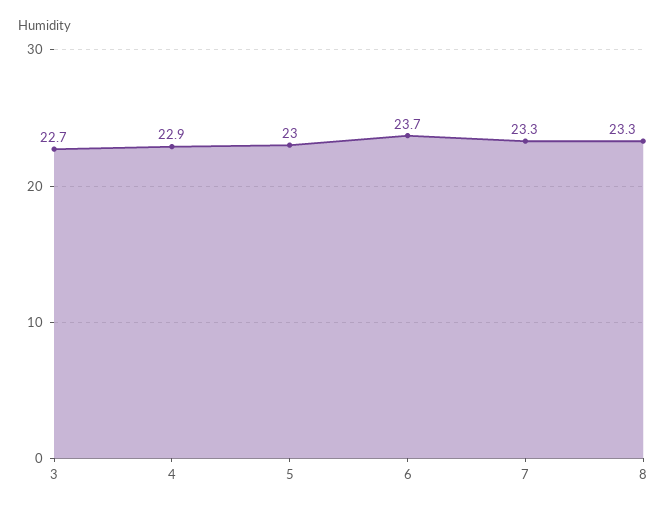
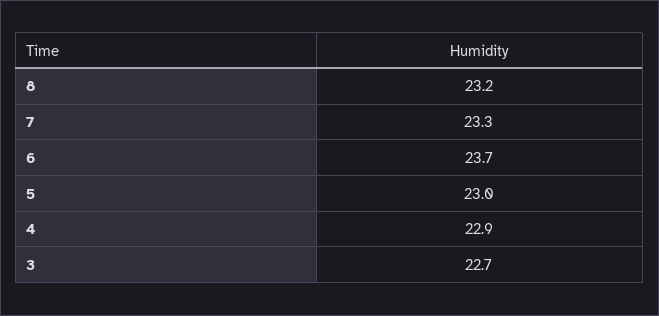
8: 23.3 -> 23.2

